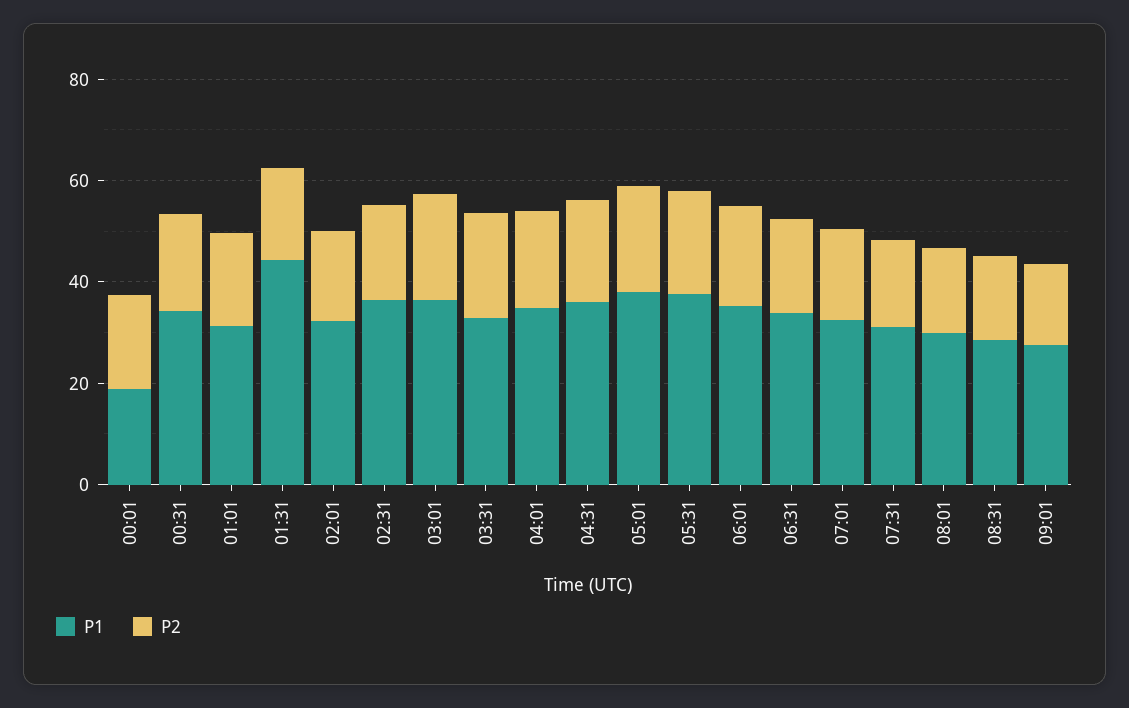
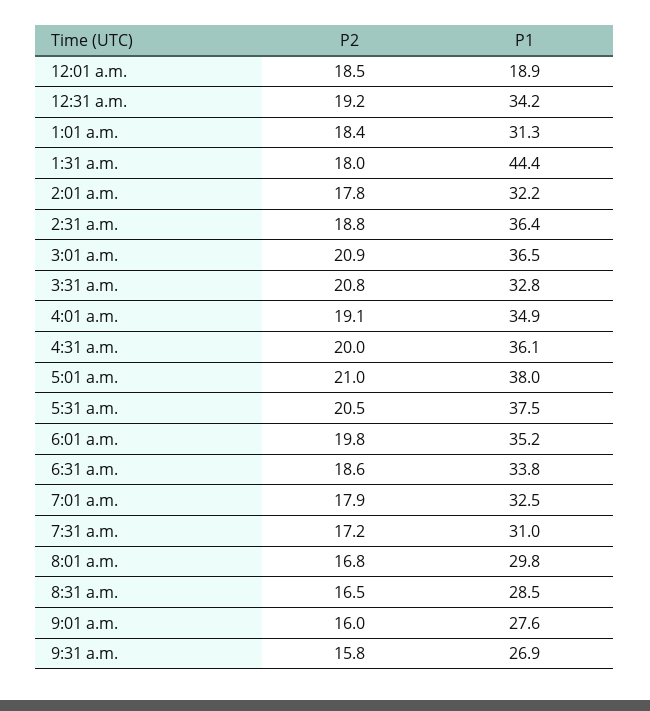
P2, 9:31 a.m.: none -> 15.8
P1, 9:31 a.m.: none -> 26.9

